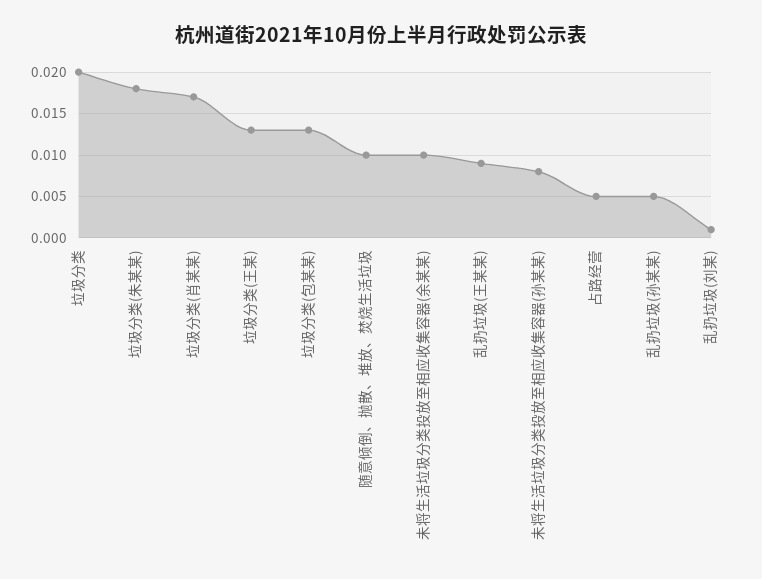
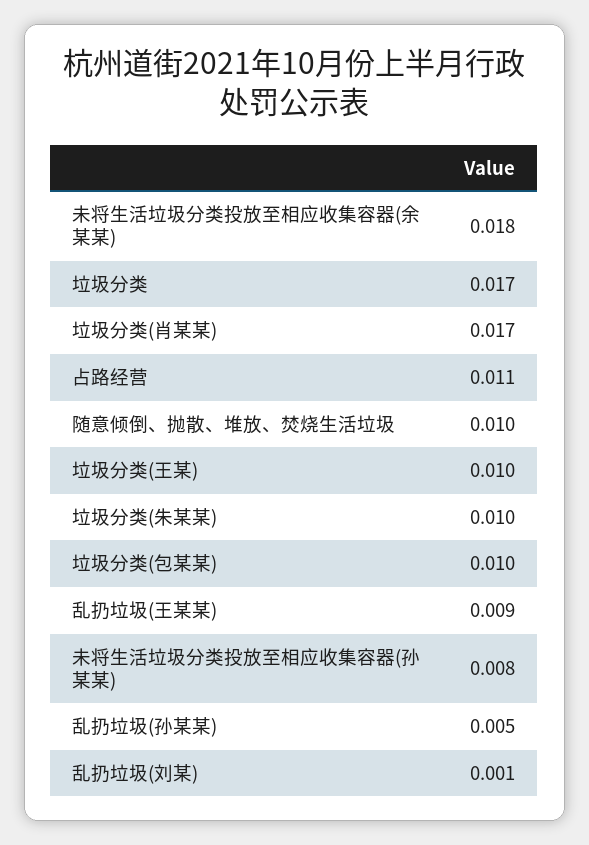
垃圾分类: 0.02 -> 0.017
垃圾分类(朱某某): 0.018 -> 0.01
垃圾分类(王某): 0.013 -> 0.01
垃圾分类(包某某): 0.013 -> 0.01
未将生活垃圾分类投放至相应收集容器(余某某): 0.01 -> 0.018
占路经营: 0.005 -> 0.011

